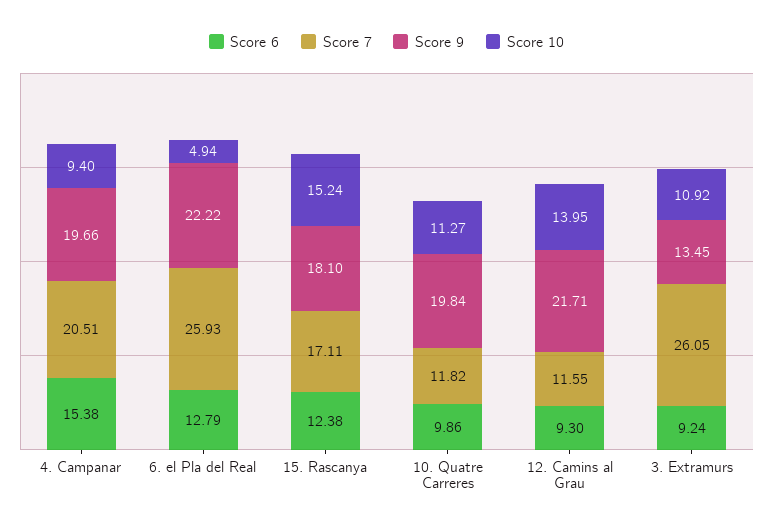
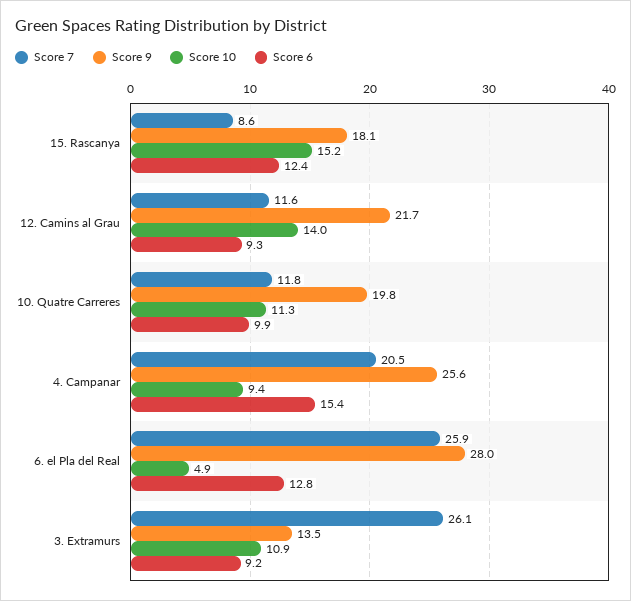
Score 9, 4. Campanar: 19.66 -> 25.6
Score 9, 6. el Pla del Real: 22.22 -> 28
Score 7, 15. Rascanya: 17.11 -> 8.6

